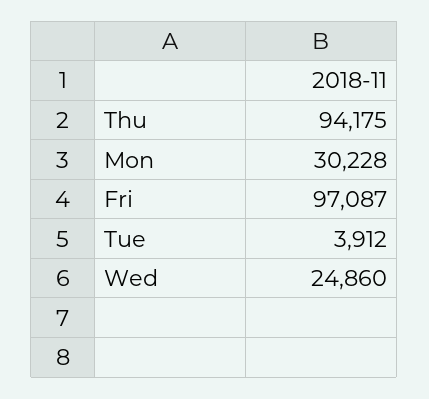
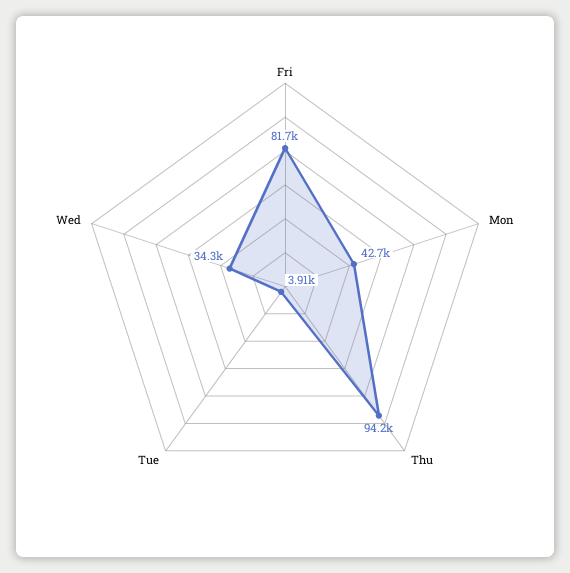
Mon: 30228 -> 42700
Fri: 97087 -> 81700
Wed: 24860 -> 34300

